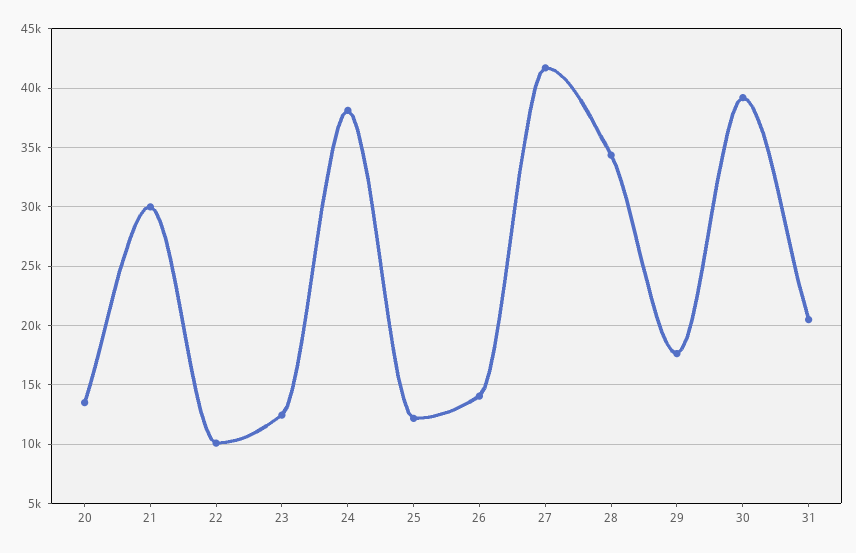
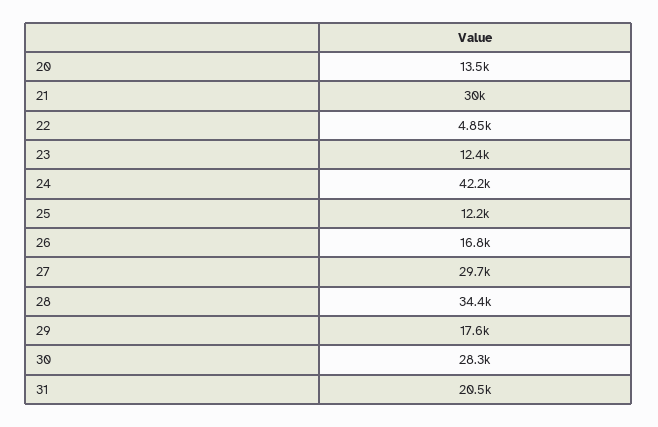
22: 10000 -> 4850
24: 38000 -> 42200
26: 14000 -> 16800
27: 42000 -> 29700
30: 39000 -> 28300

